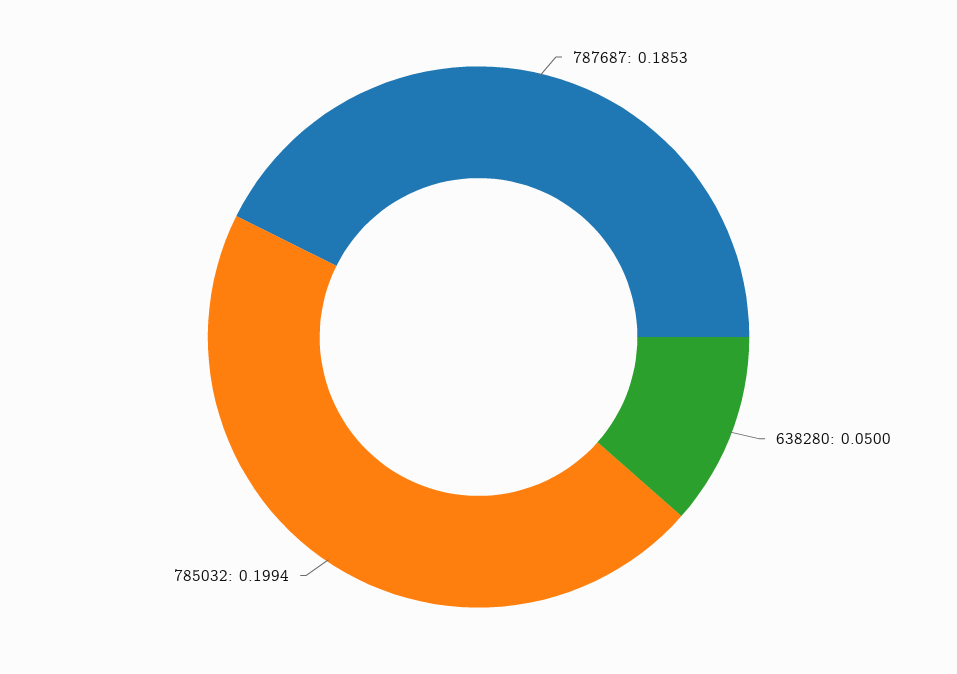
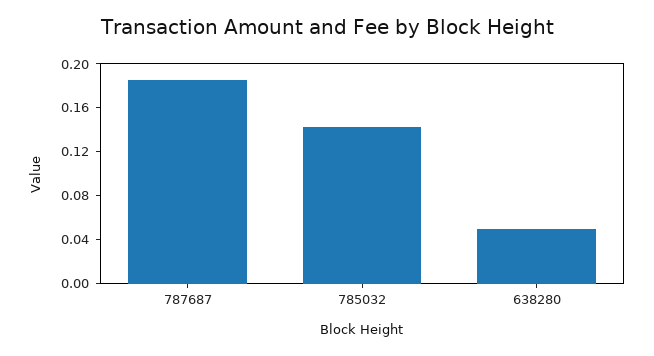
785032: 0.1994 -> 0.14

